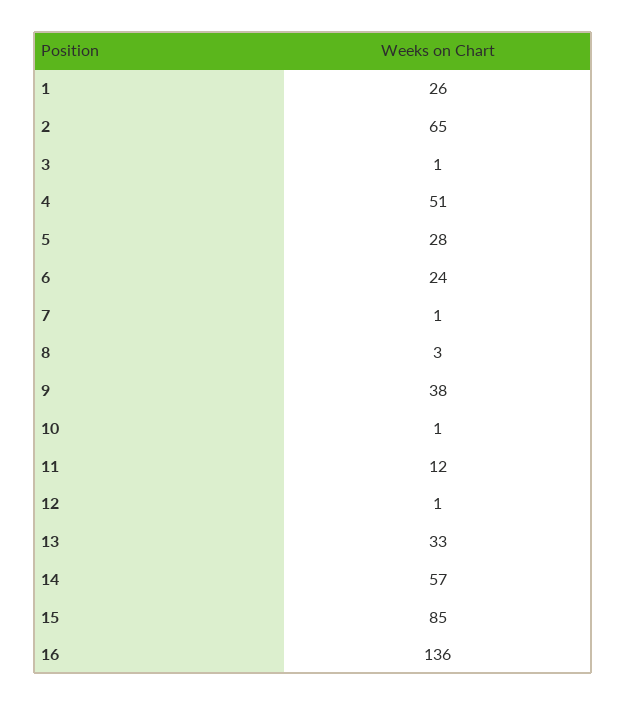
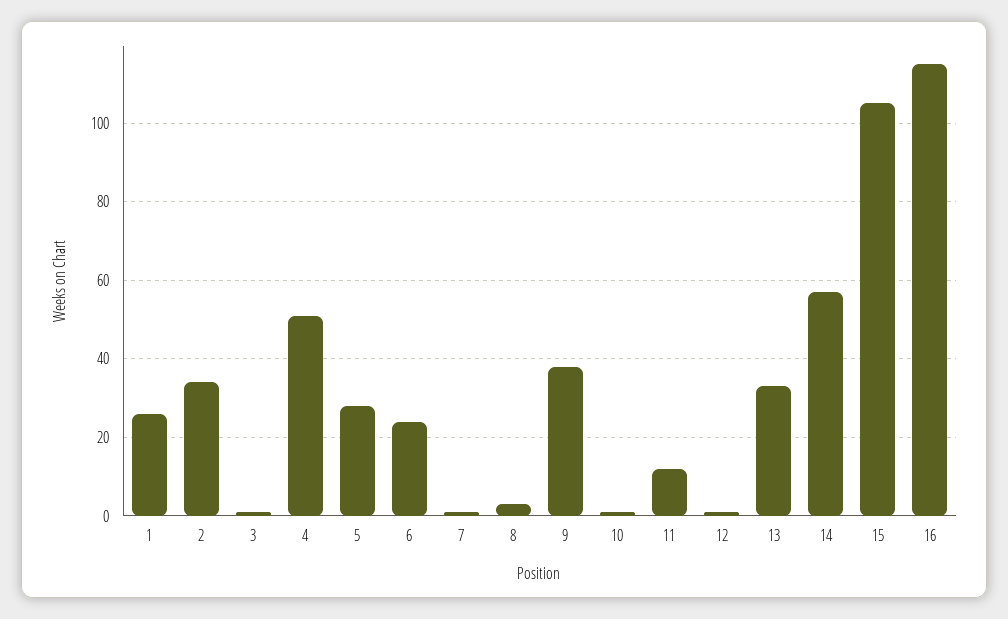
2: 65 -> 35
15: 85 -> 105
16: 136 -> 115

